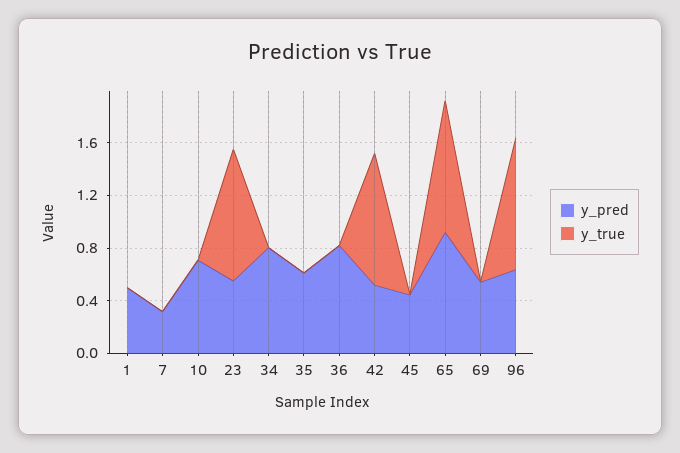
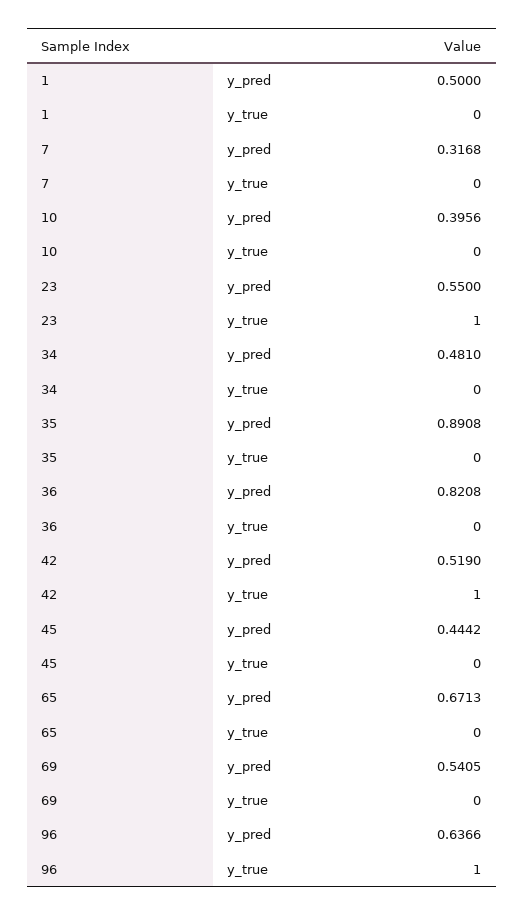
y_pred, 10: 0.7 -> 0.3956
y_pred, 34: 0.8 -> 0.481
y_pred, 35: 0.6 -> 0.8908
y_pred, 65: 0.9 -> 0.6713
y_true, 65: 1 -> 0

